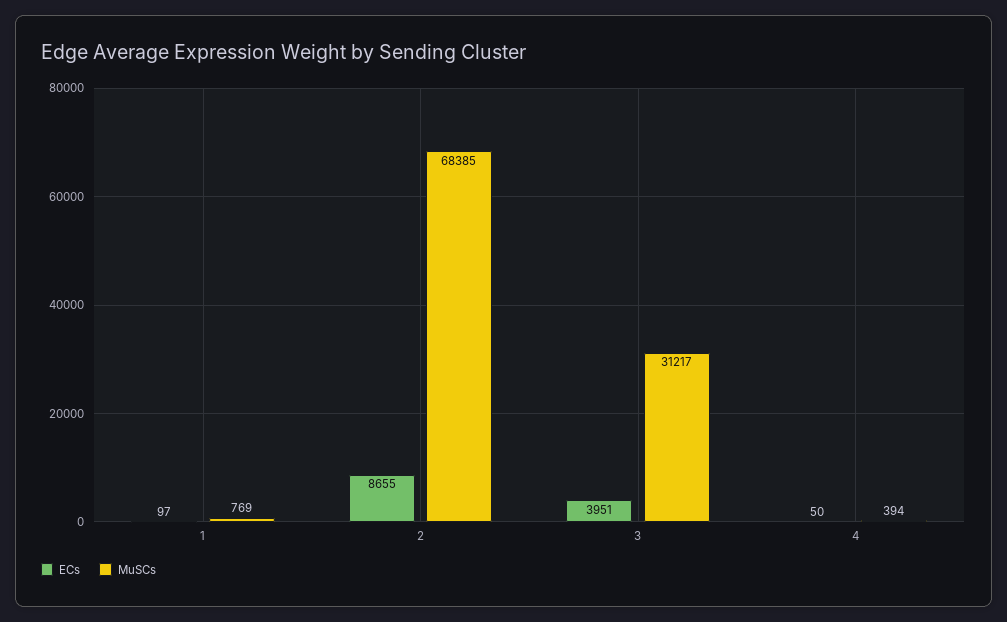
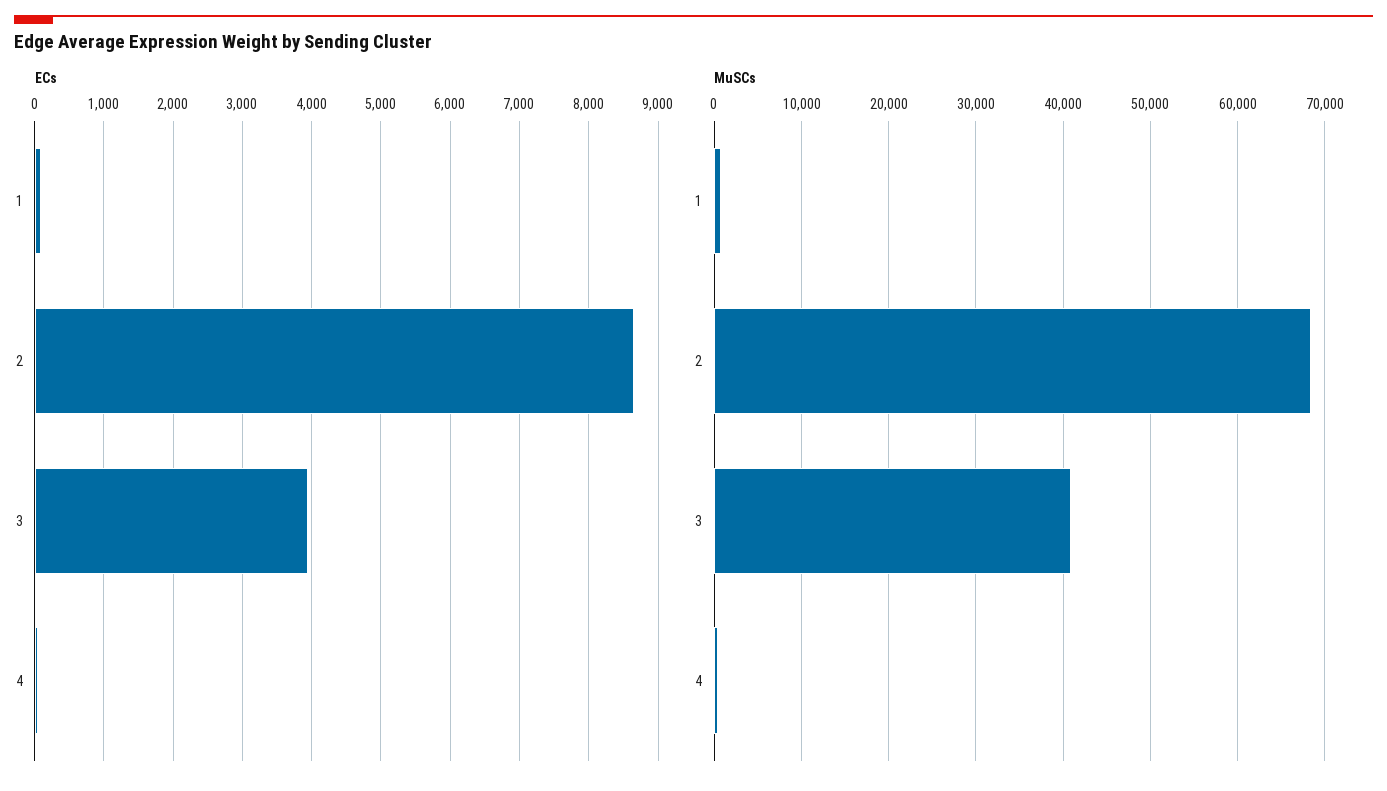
MuSCs, 3: 31217 -> 41000

